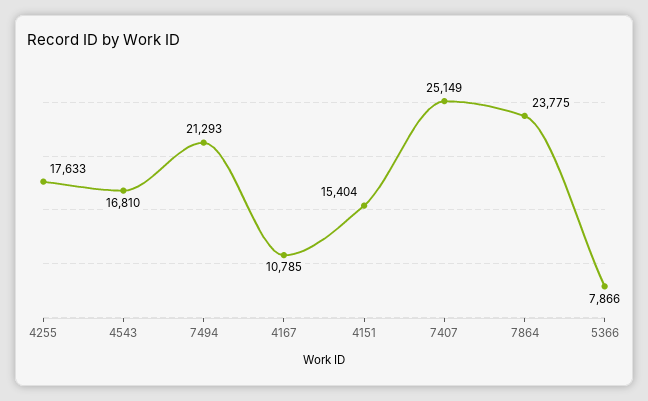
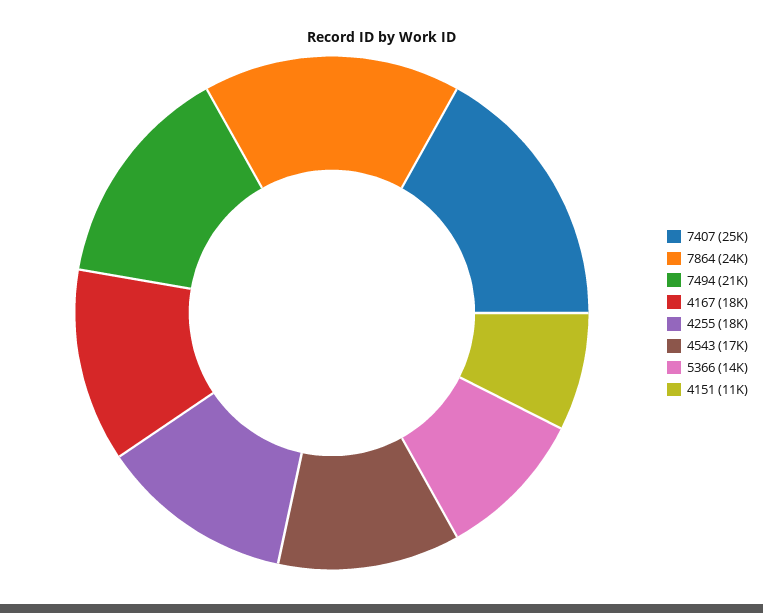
4167: 10785 -> 18000
4151: 15404 -> 11000
5366: 7866 -> 14000

